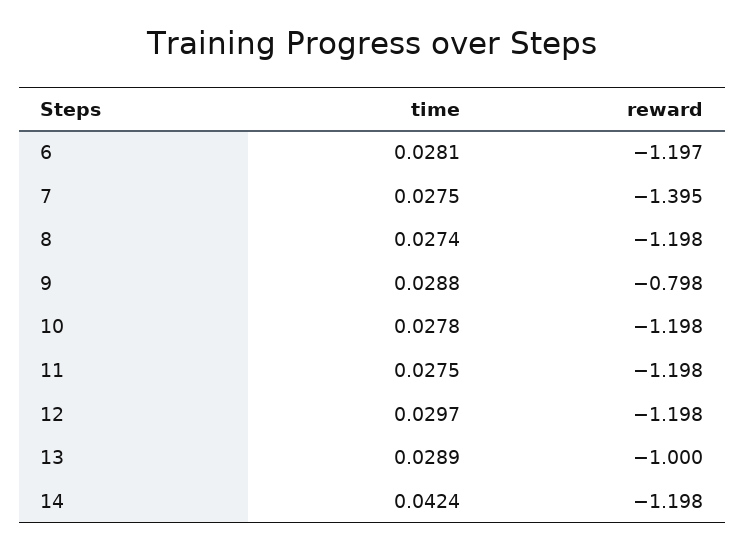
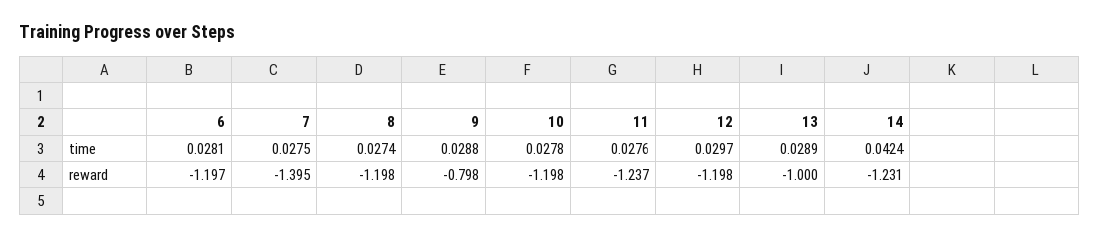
time, 11: 0.0275 -> 0.0276
reward, 11: -1.198 -> -1.237
reward, 14: -1.198 -> -1.231

